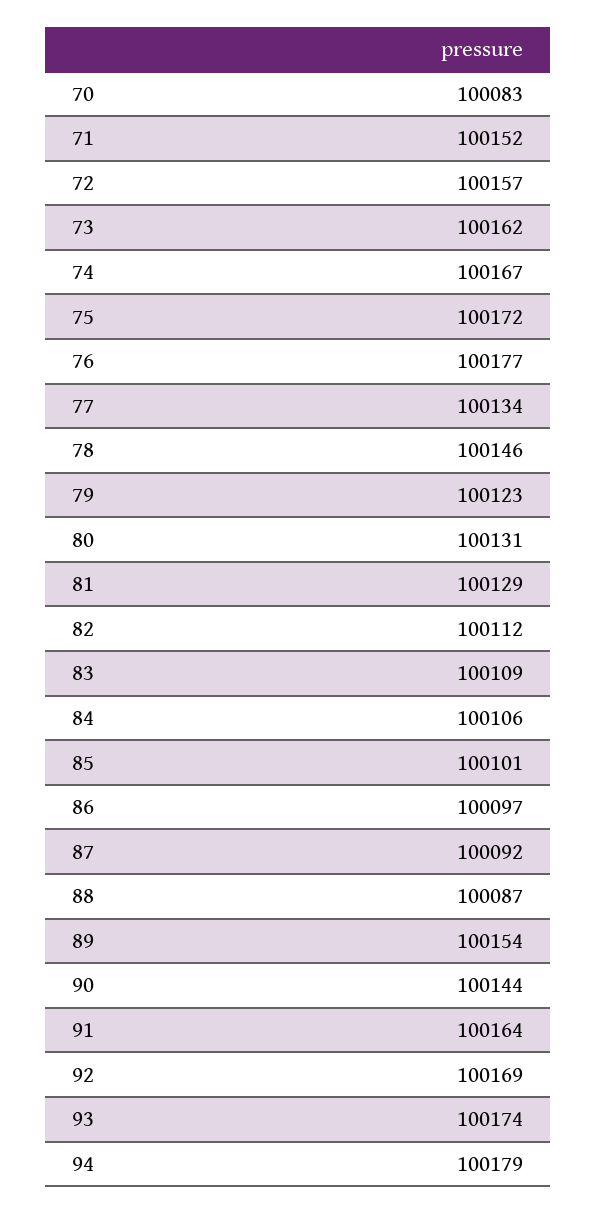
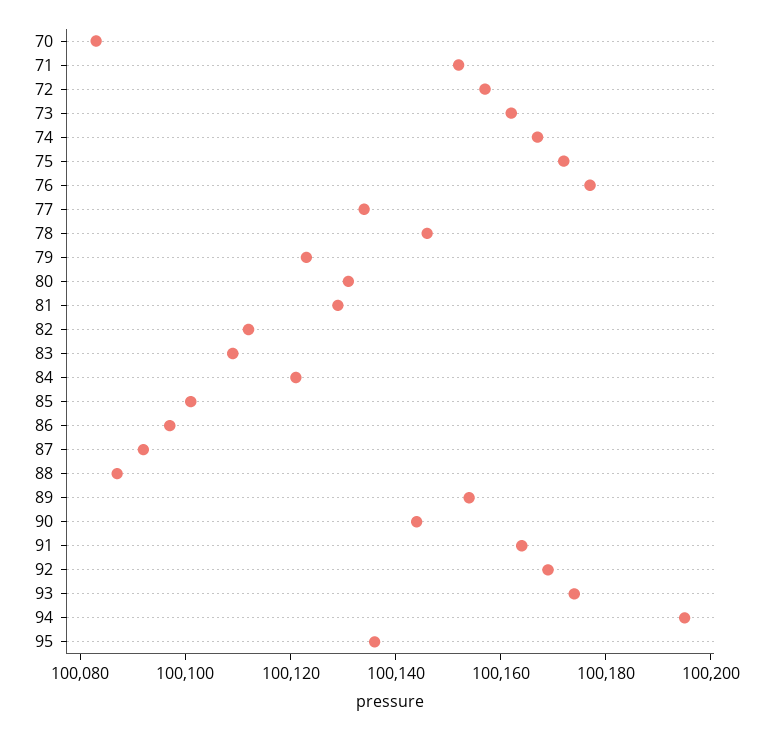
84: 100106 -> 100120
94: 100179 -> 100195
95: none -> 100135

